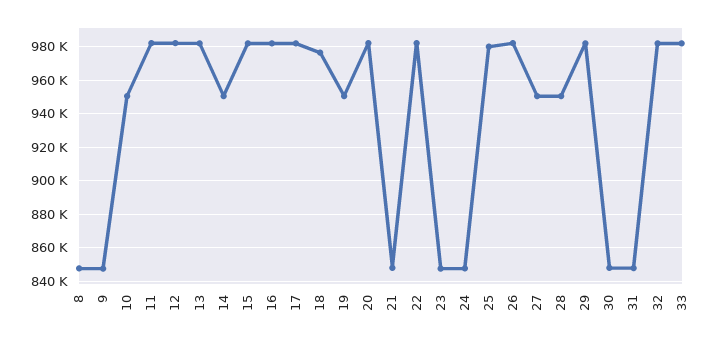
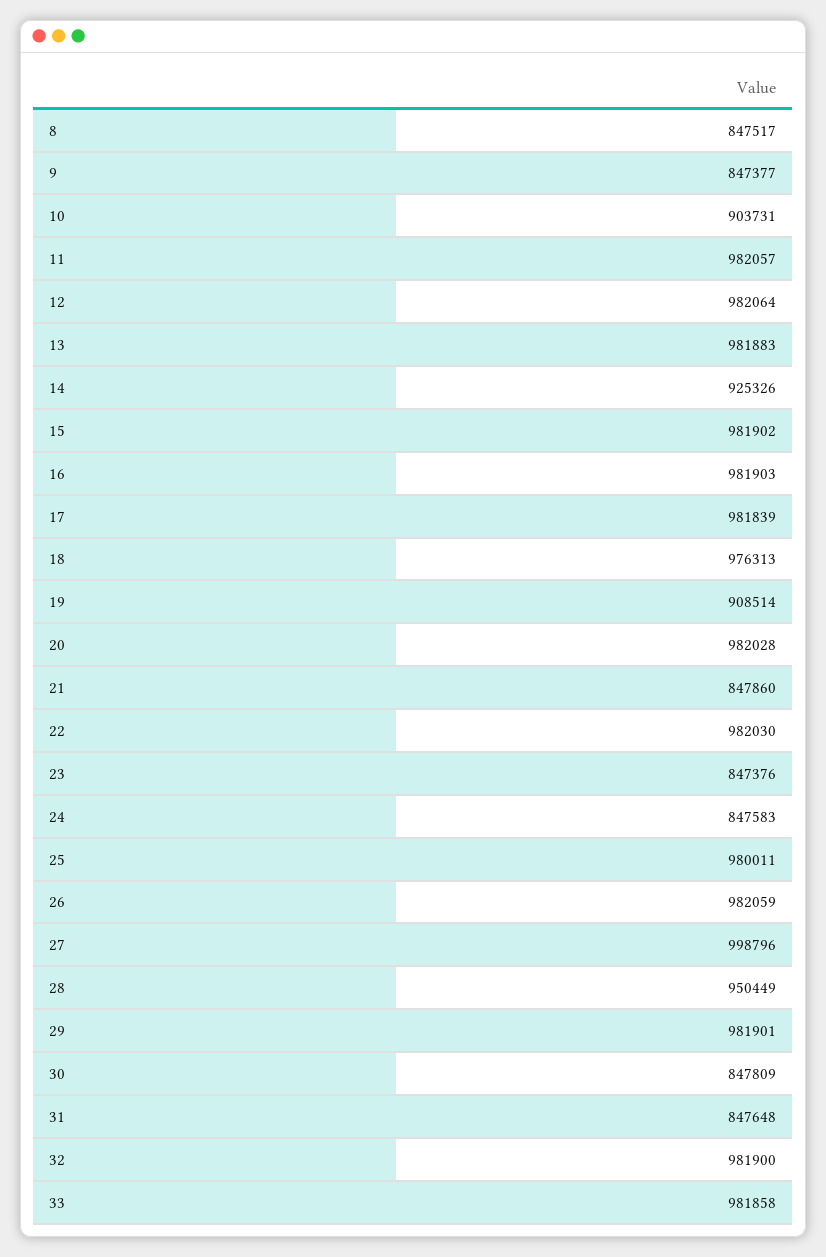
10: 950000 -> 903731
14: 950000 -> 925326
19: 950000 -> 908514
27: 950000 -> 998796

